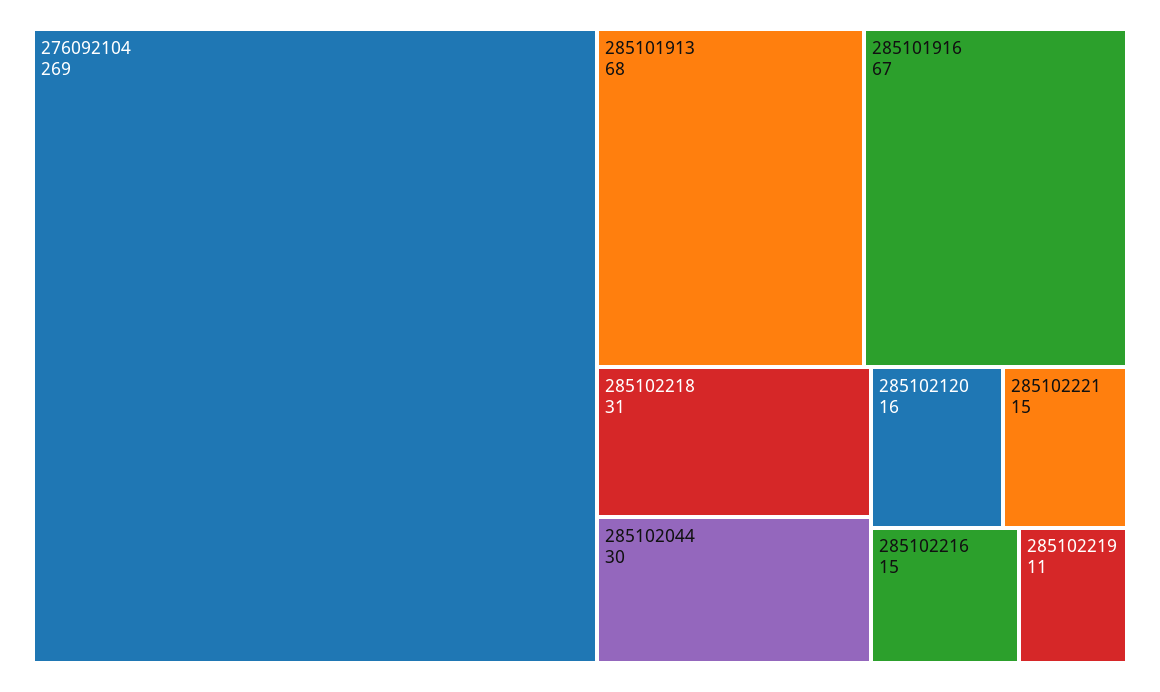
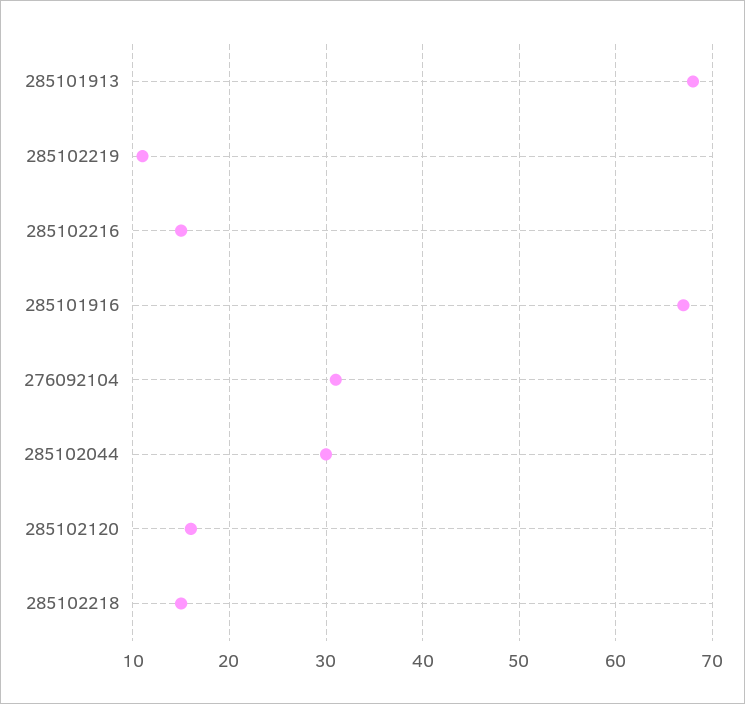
276092104: 269 -> 31
285102218: 31 -> 15
285102221: 15 -> none

